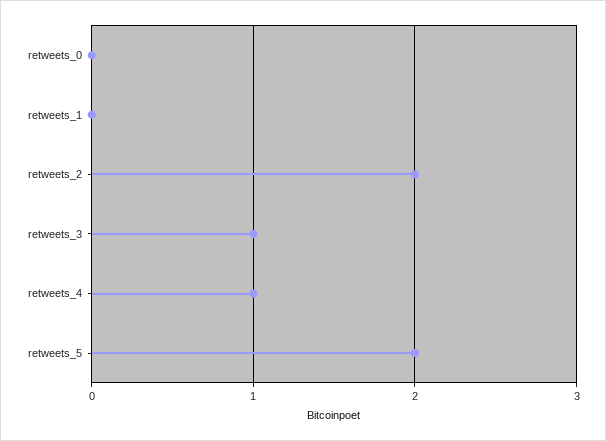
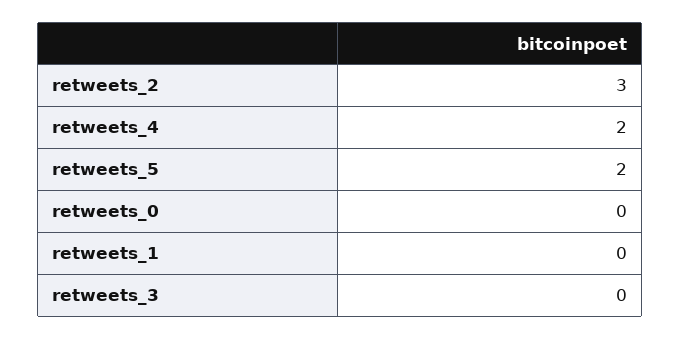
retweets_2: 2 -> 3
retweets_3: 1 -> 0
retweets_4: 1 -> 2

